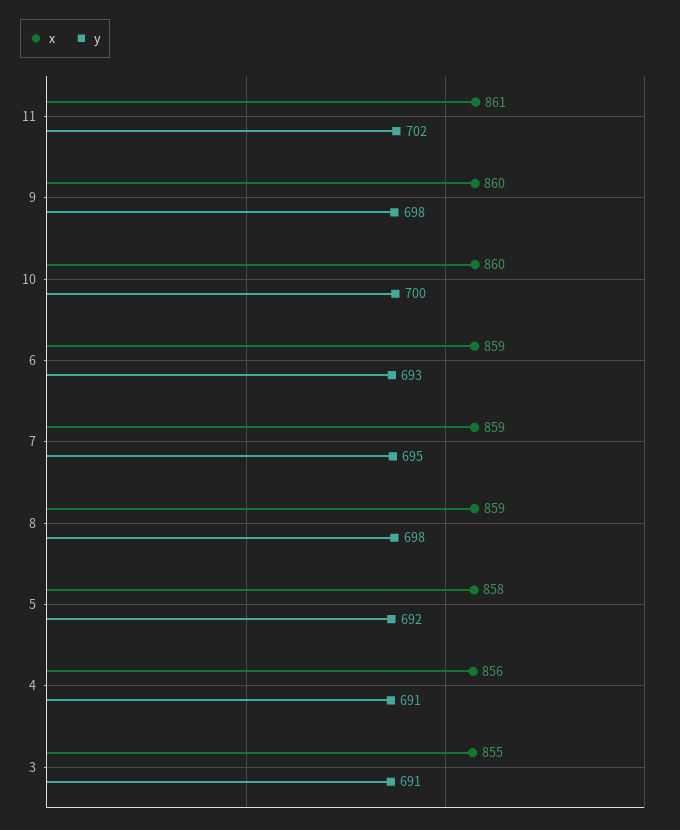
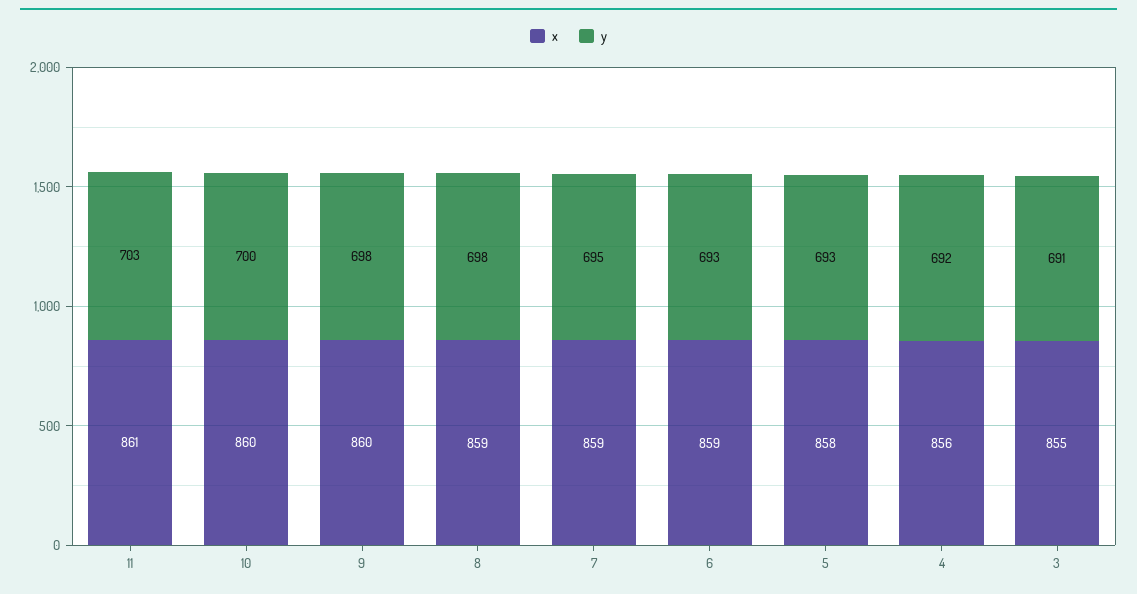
y, 11: 702 -> 703
y, 5: 692 -> 693
y, 4: 691 -> 692

